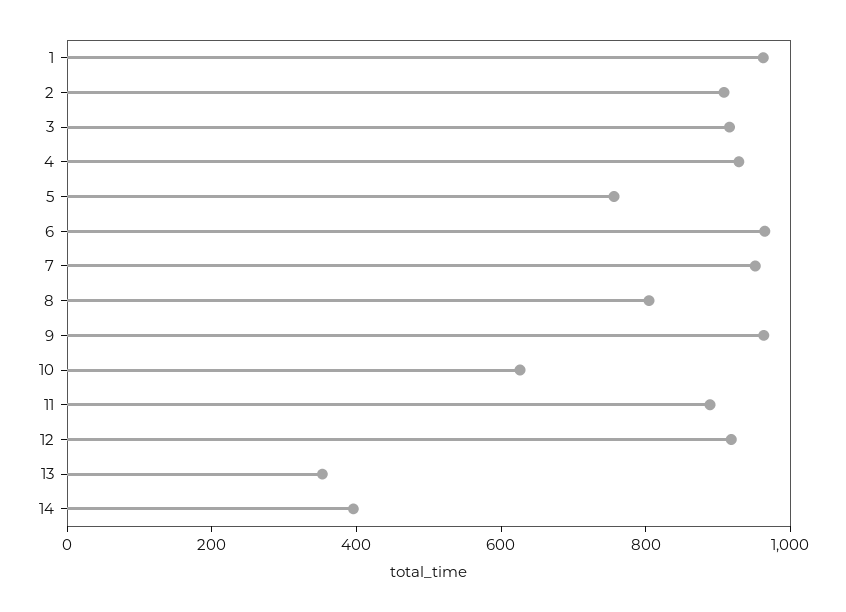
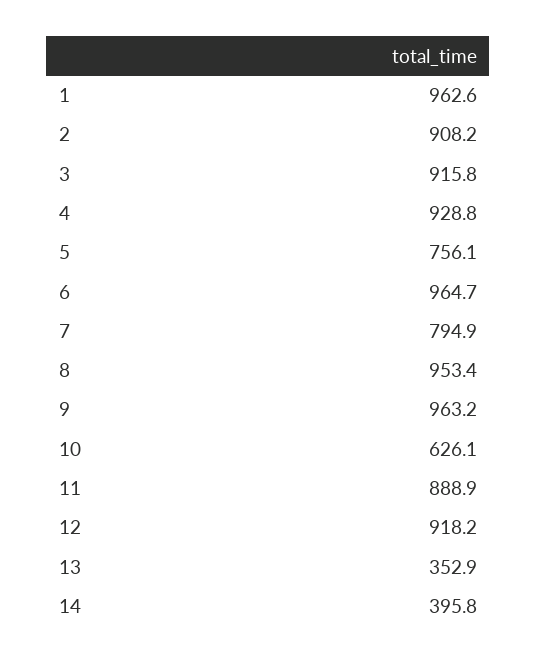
7: 950 -> 794.9
8: 800 -> 953.4

